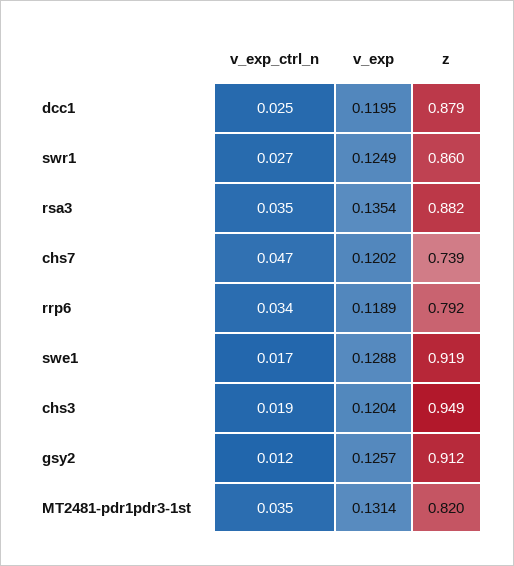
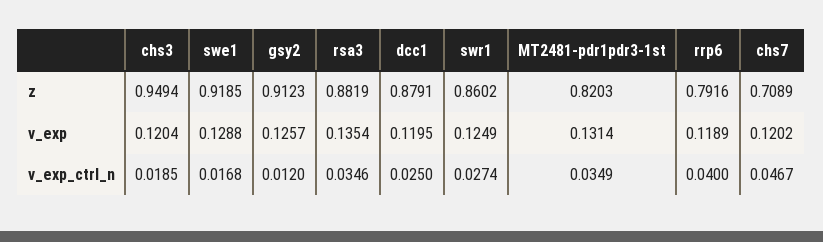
z, chs7: 0.739 -> 0.7089
v_exp_ctrl_n, rrp6: 0.034 -> 0.04

